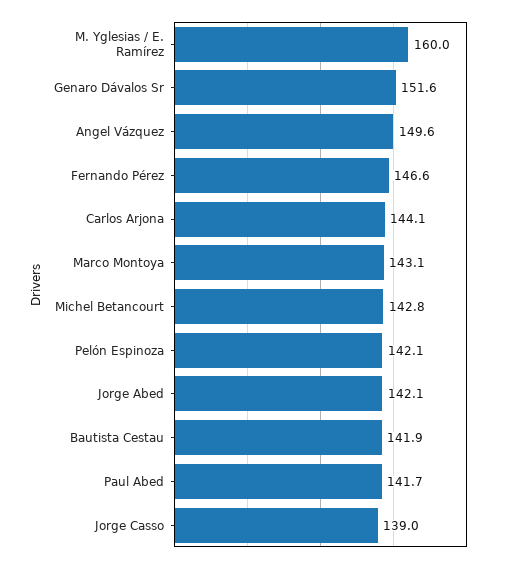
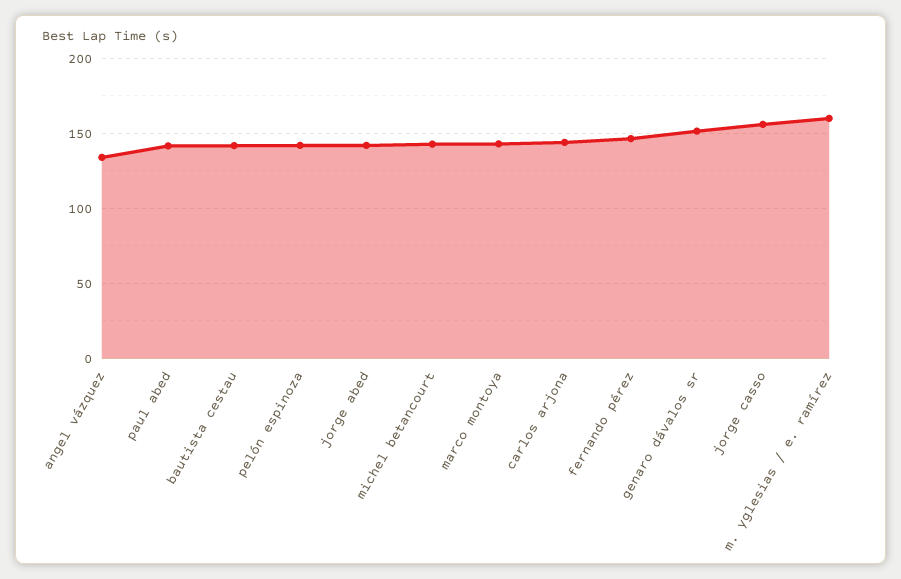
Angel Vázquez: 149.6 -> 135
Jorge Casso: 139 -> 155

